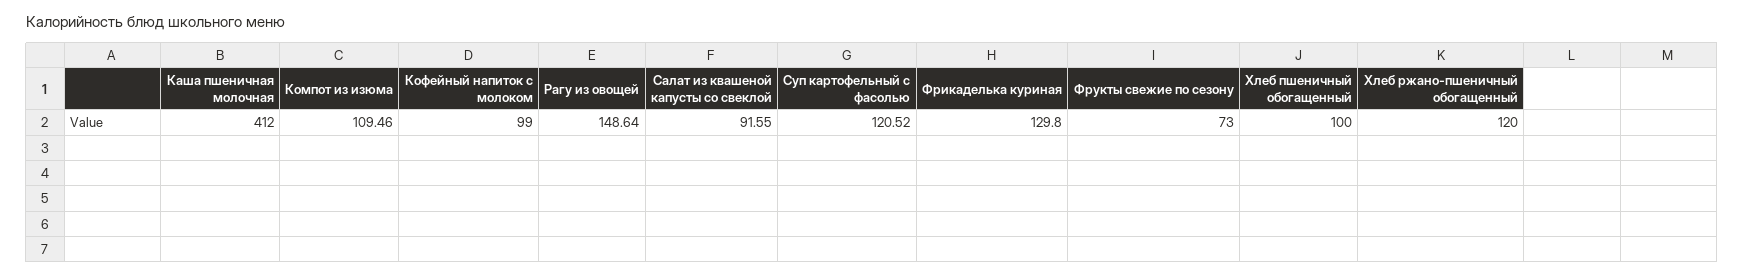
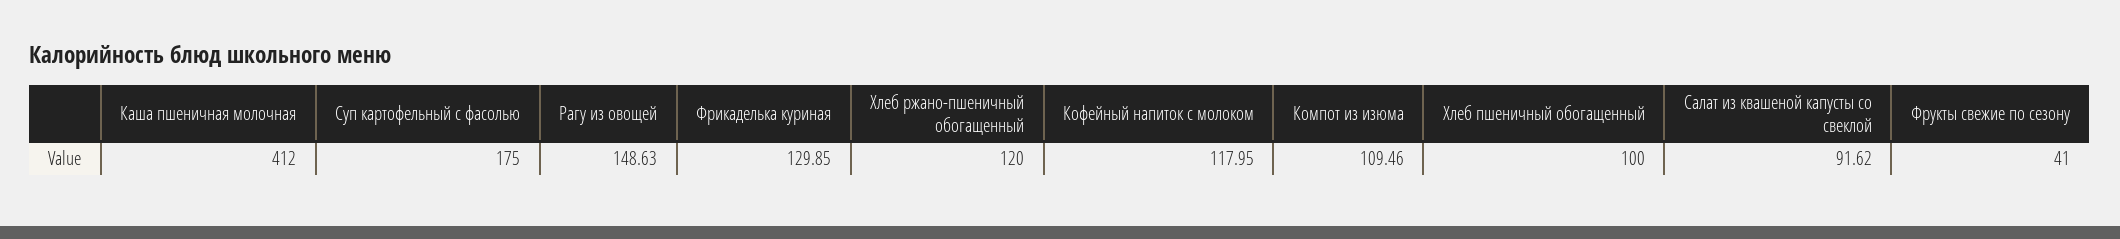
Кофейный напиток с молоком: 99 -> 117.95
Рагу из овощей: 148.64 -> 148.63
Салат из квашеной капусты со свеклой: 91.55 -> 91.62
Суп картофельный с фасолью: 120.52 -> 175
Фрикаделька куриная: 129.8 -> 129.85
Фрукты свежие по сезону: 73 -> 41

